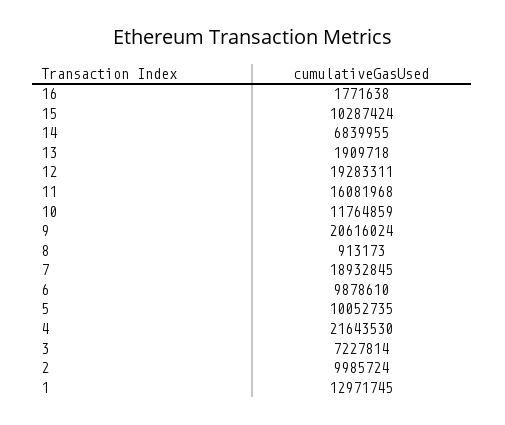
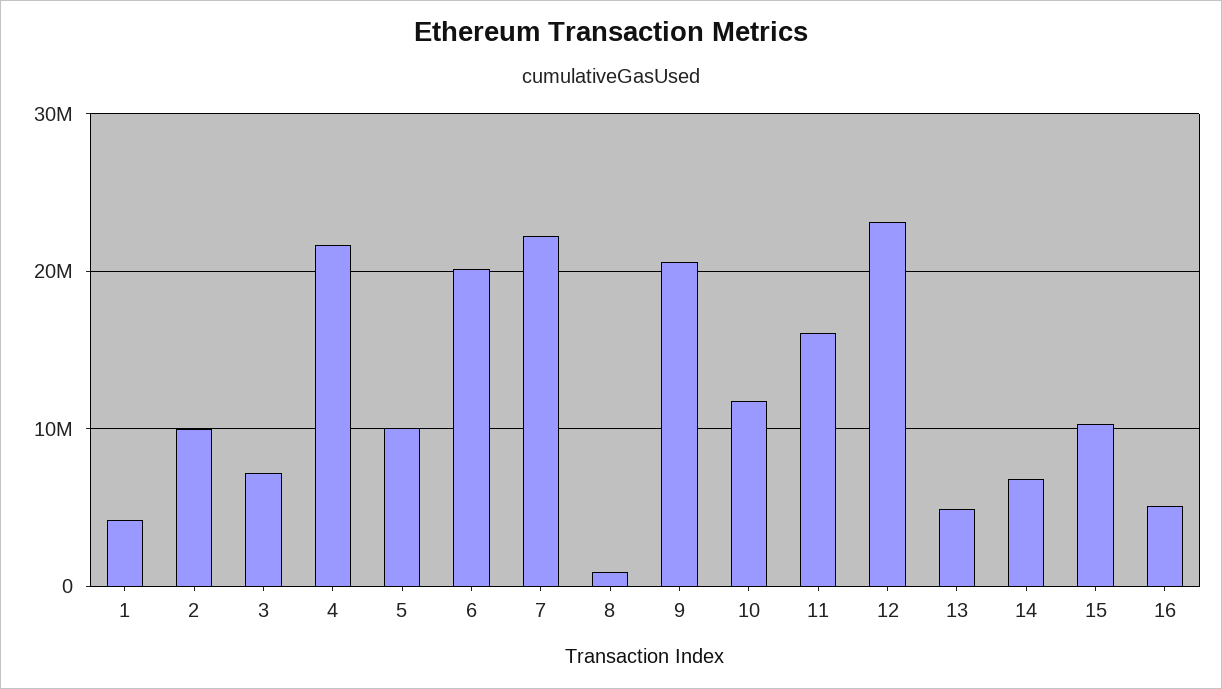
16: 1771638 -> 5000000
13: 1909718 -> 5000000
12: 19283311 -> 23000000
7: 18932845 -> 22000000
6: 9878610 -> 20000000
1: 12971745 -> 4000000

